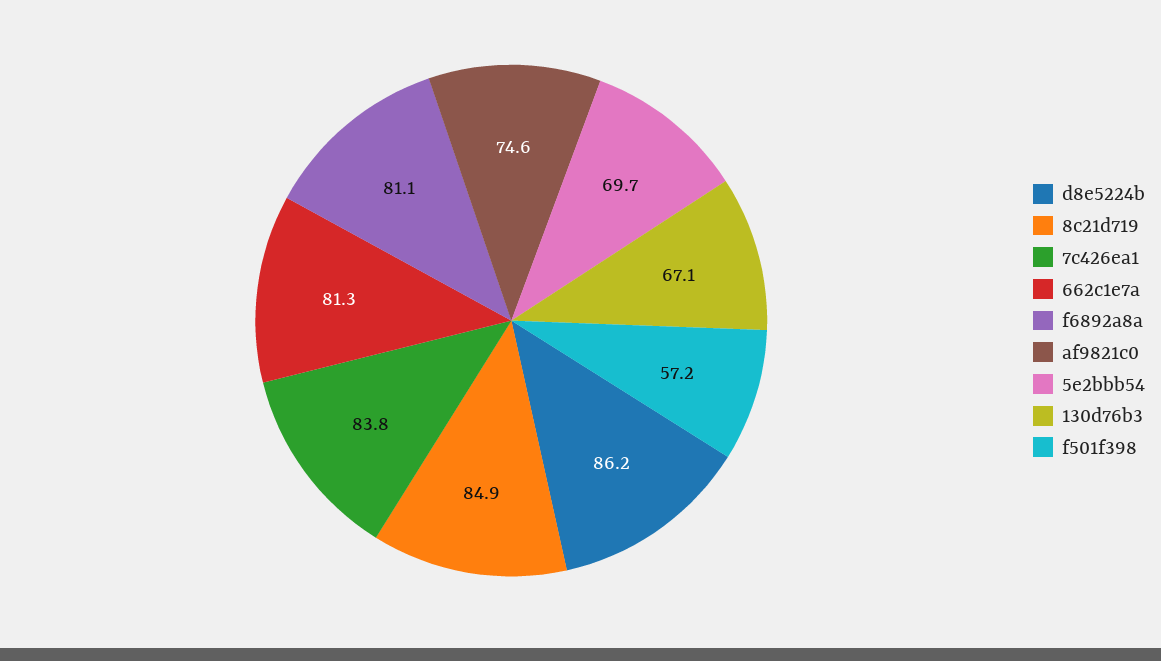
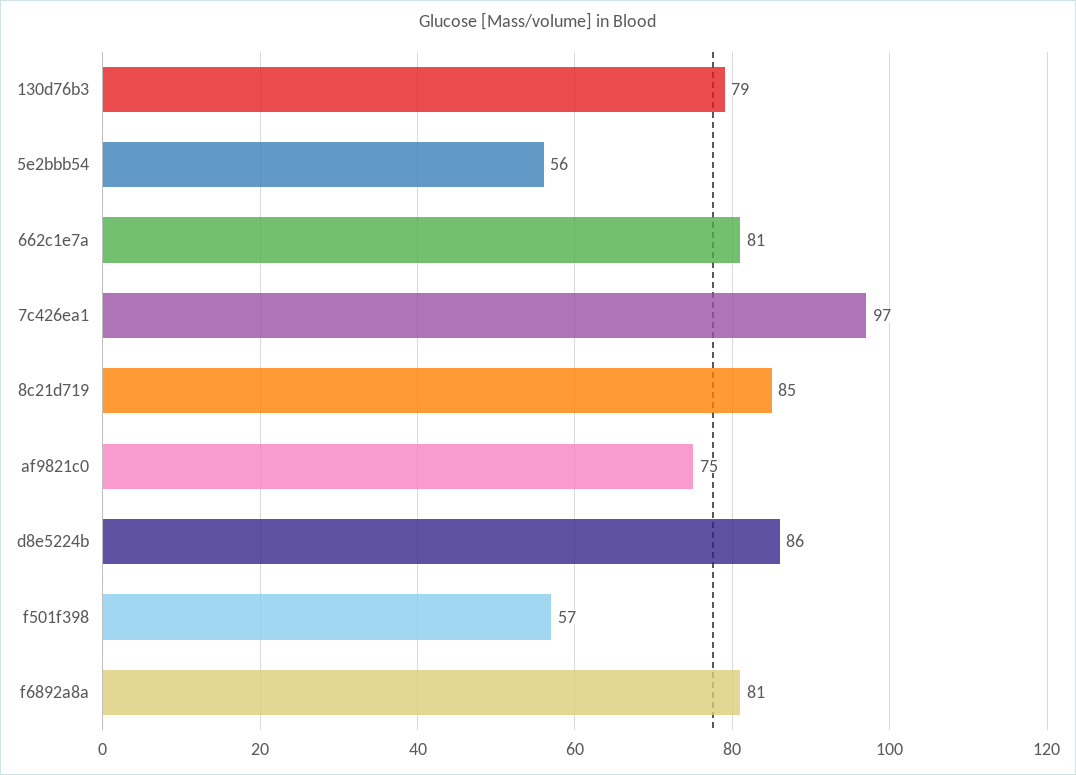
7c426ea1: 83.8 -> 97
5e2bbb54: 69.7 -> 56
130d76b3: 67.1 -> 79

